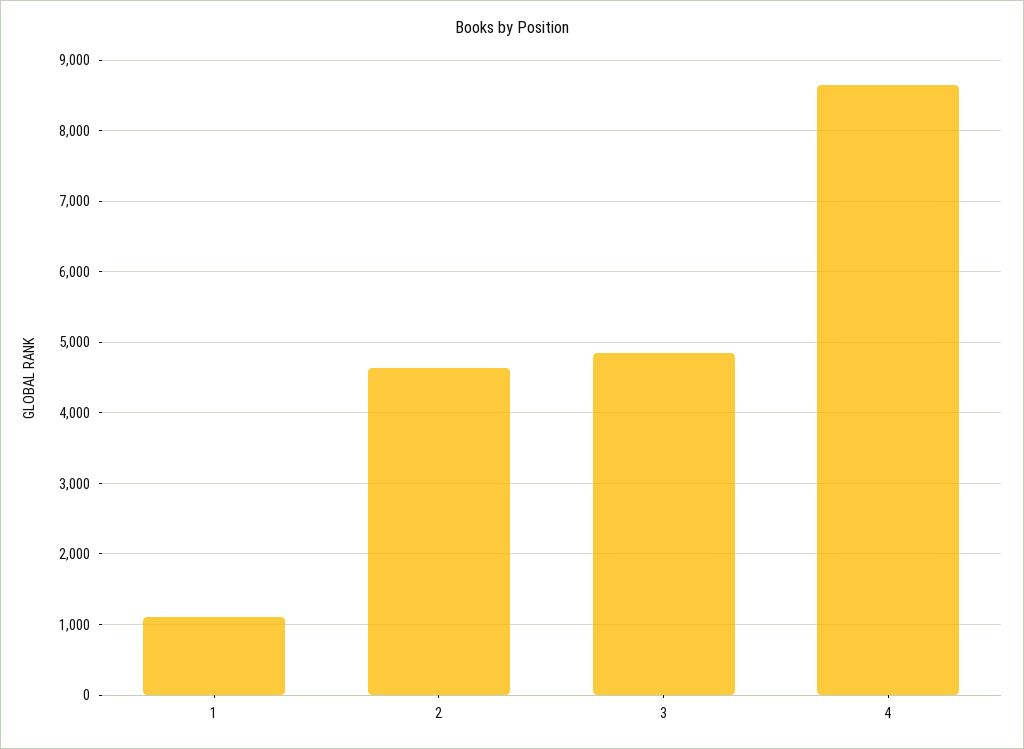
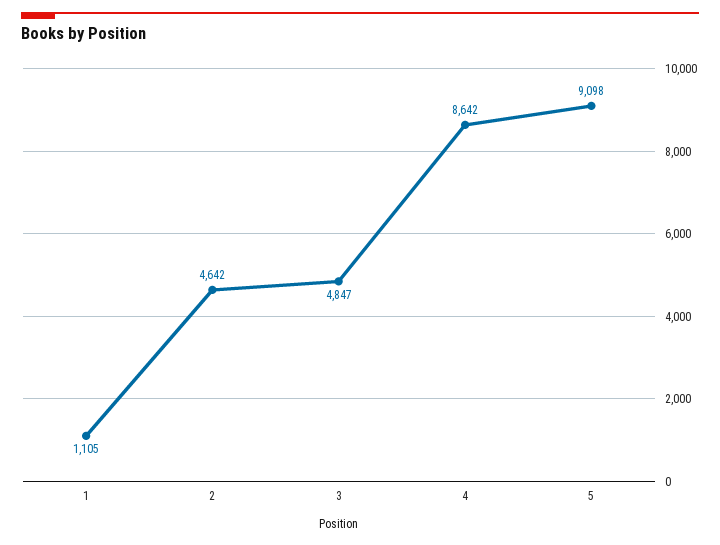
5: none -> 9098

